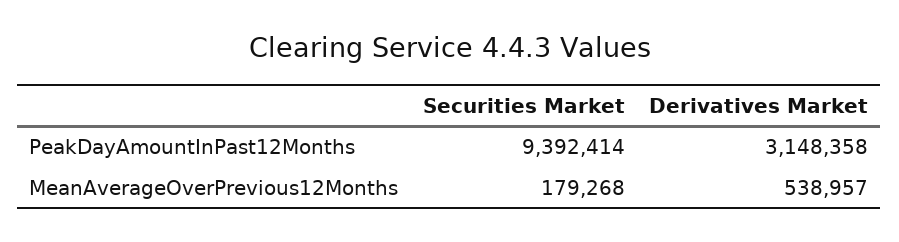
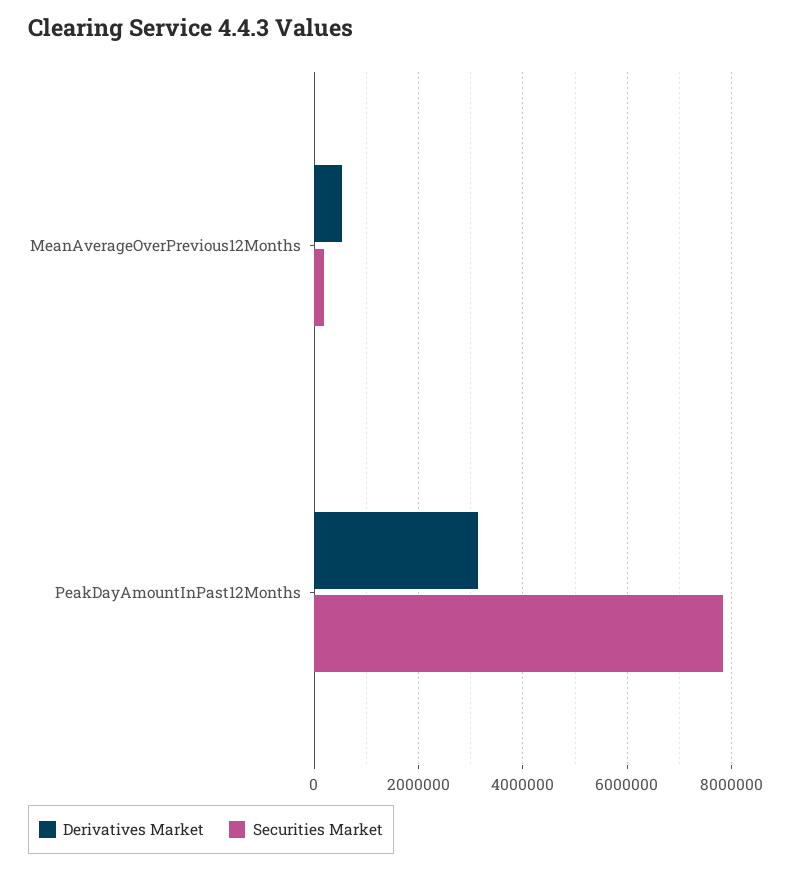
Securities Market, PeakDayAmountInPast12Months: 9392414 -> 7800000

